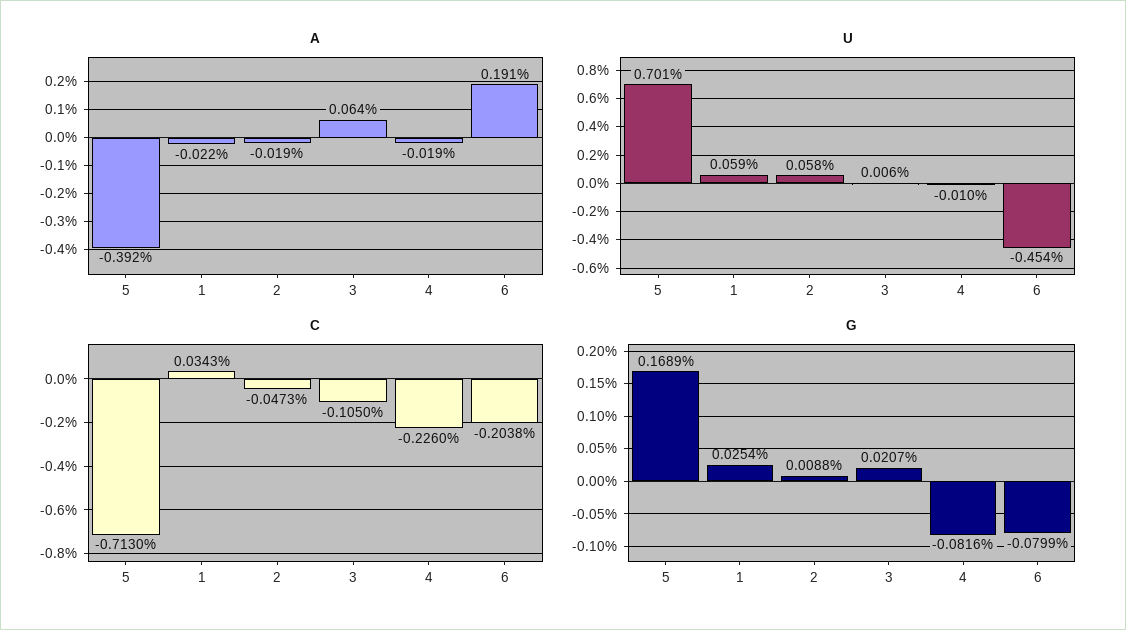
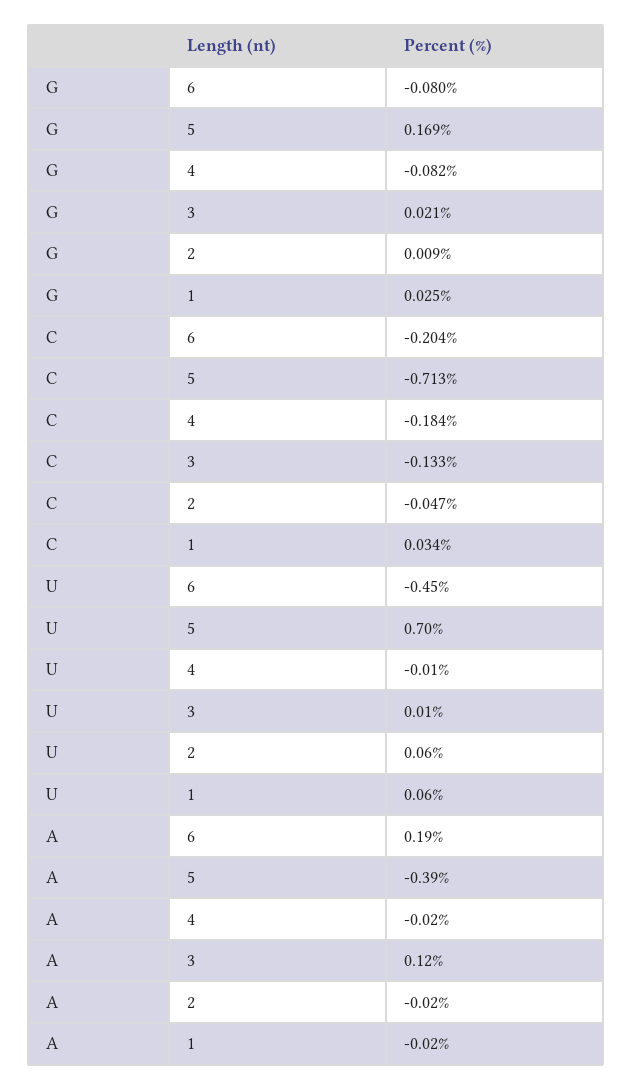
A, 3: 0.064 -> 0.12
C, 3: -0.105 -> -0.133
C, 4: -0.226 -> -0.184

